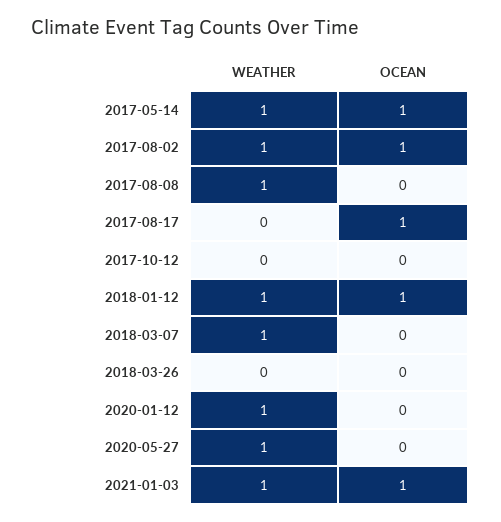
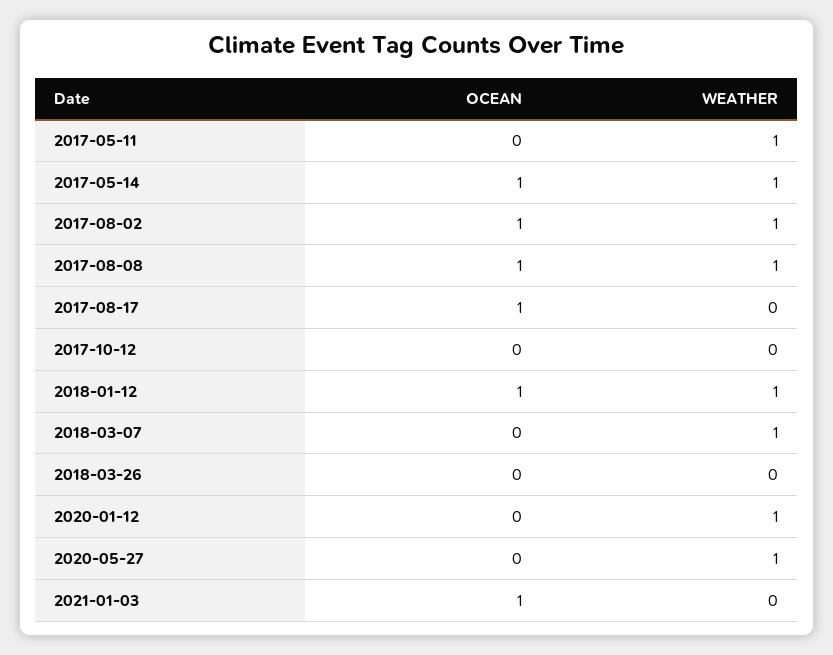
OCEAN, 2017-08-08: 0 -> 1
WEATHER, 2021-01-03: 1 -> 0
OCEAN, 2017-05-11: none -> 0
WEATHER, 2017-05-11: none -> 1

